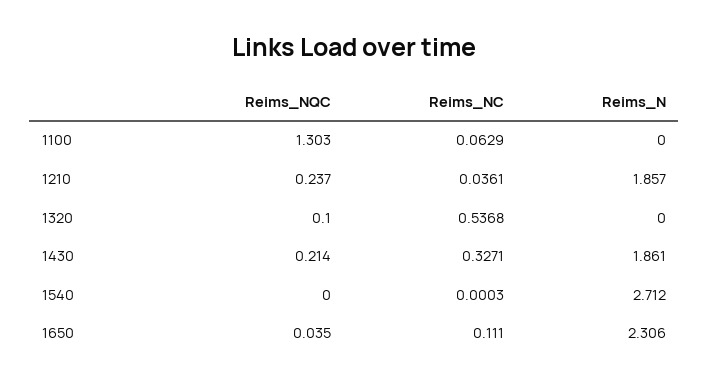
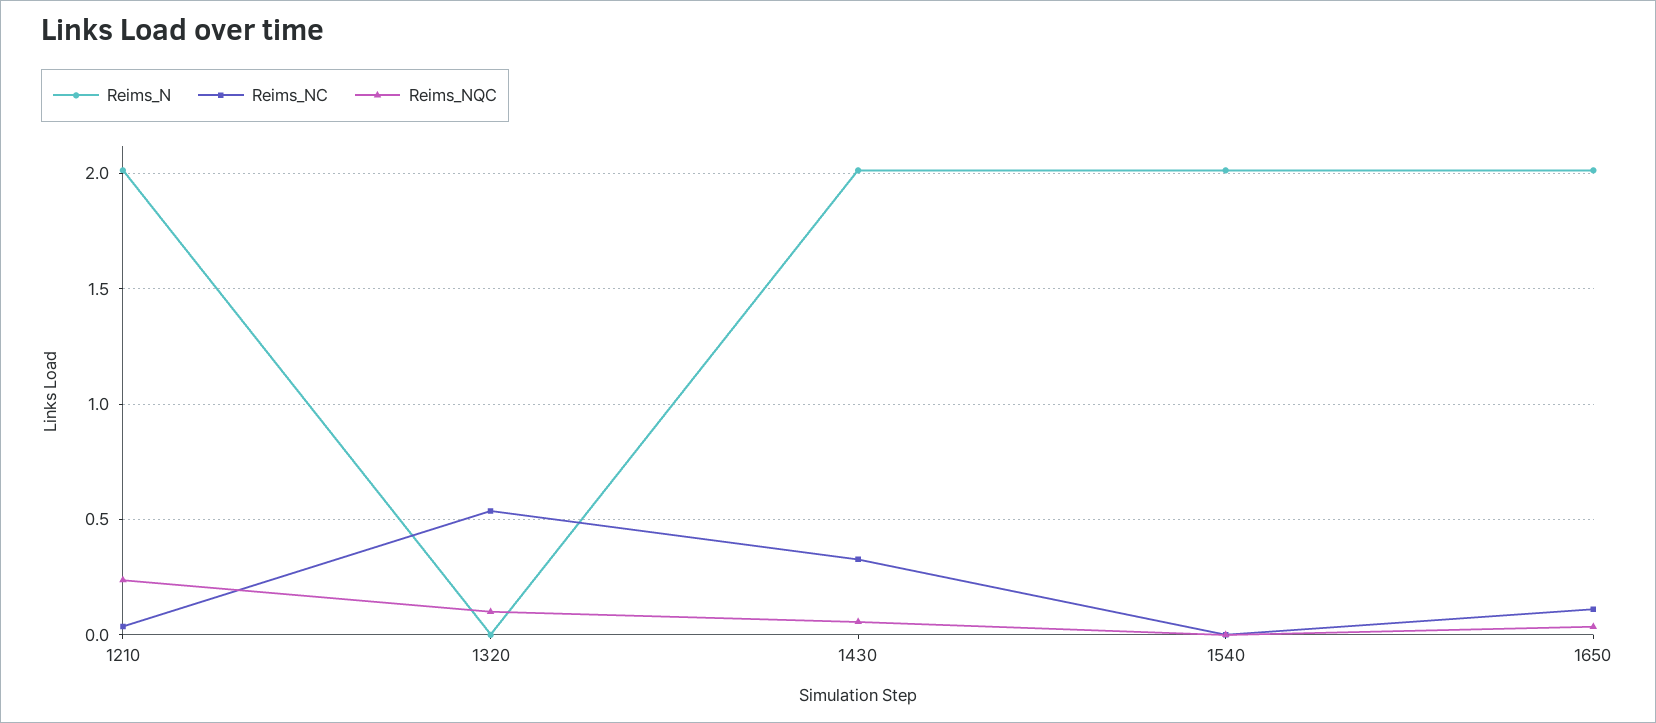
Reims_NQC, 1100: 1.303 -> none
Reims_NC, 1100: 0.0629 -> none
Reims_N, 1100: 0 -> none
Reims_N, 1210: 1.857 -> 2
Reims_NQC, 1430: 0.214 -> 0.05
Reims_N, 1430: 1.861 -> 2
Reims_N, 1540: 2.712 -> 2
Reims_N, 1650: 2.306 -> 2

